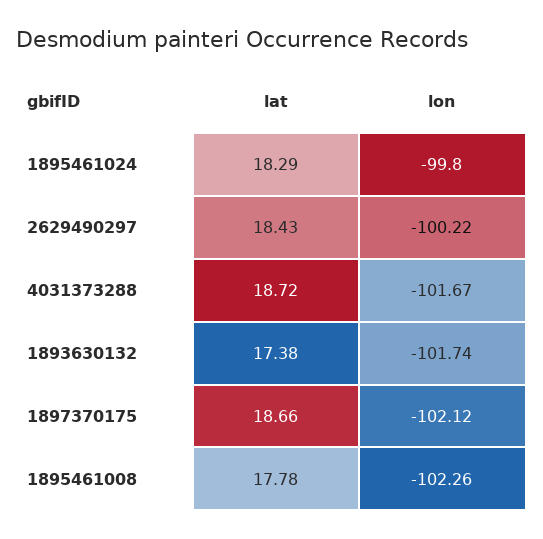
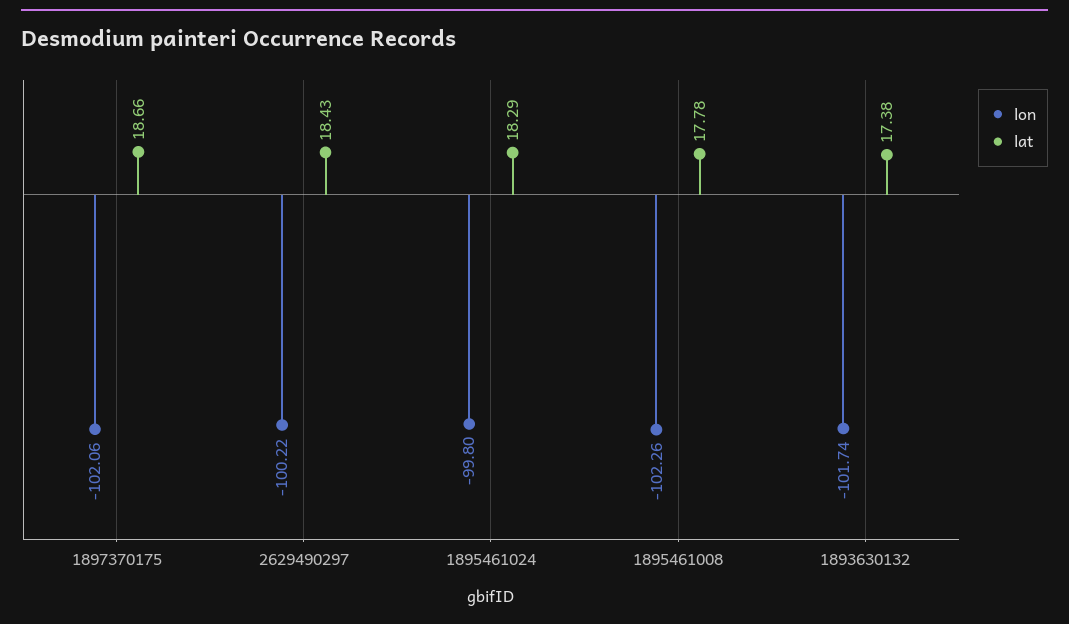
lat, 4031373288: 18.72 -> none
lon, 4031373288: -101.67 -> none
lon, 1897370175: -102.12 -> -102.06

